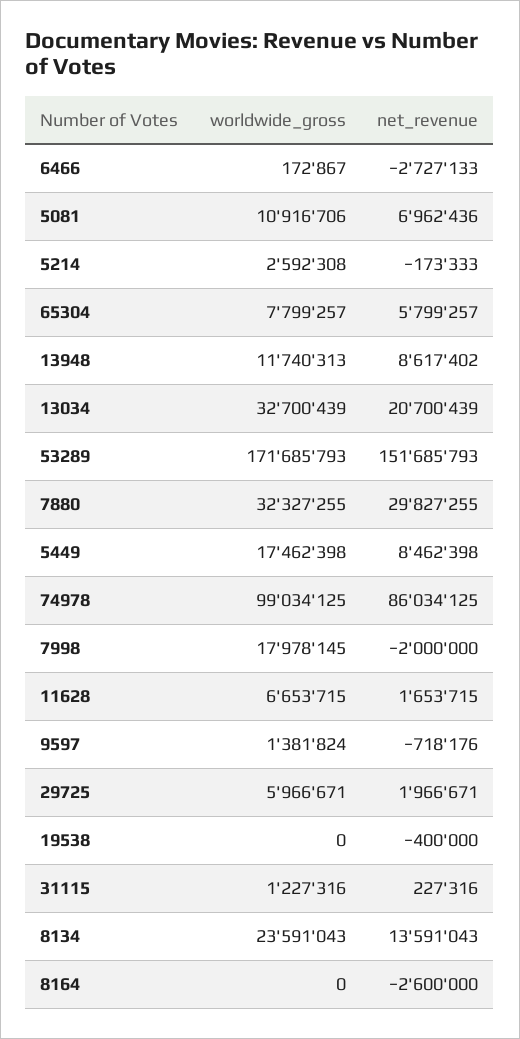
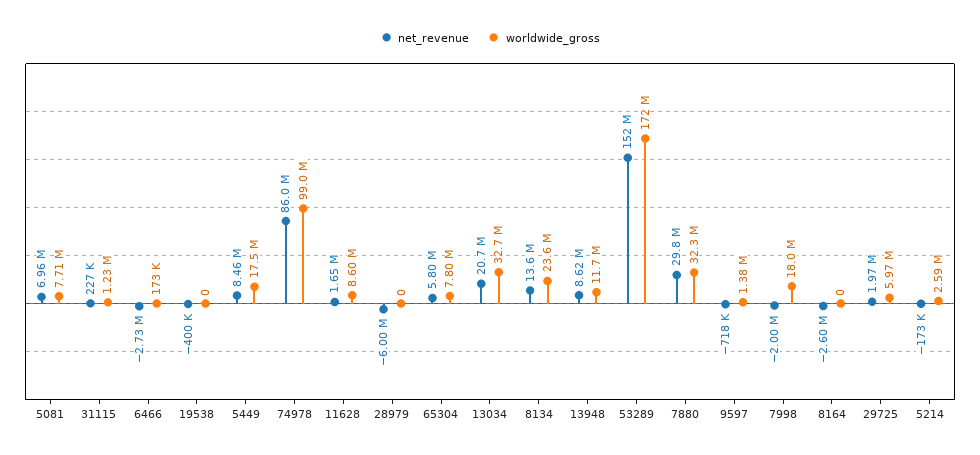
worldwide_gross, 5081: 10916706 -> 7710000
worldwide_gross, 11628: 6653715 -> 8600000
net_revenue, 28979: none -> -6000000
worldwide_gross, 28979: none -> 0

